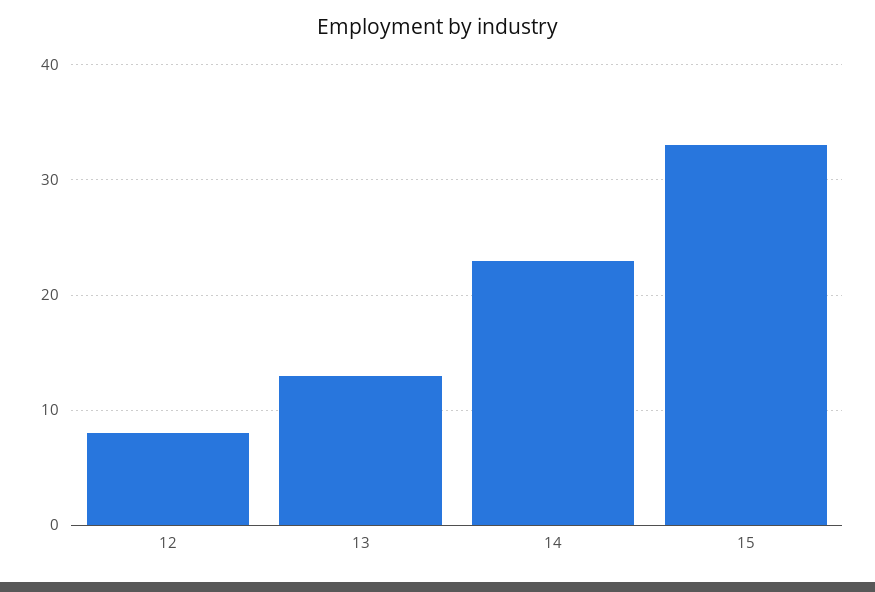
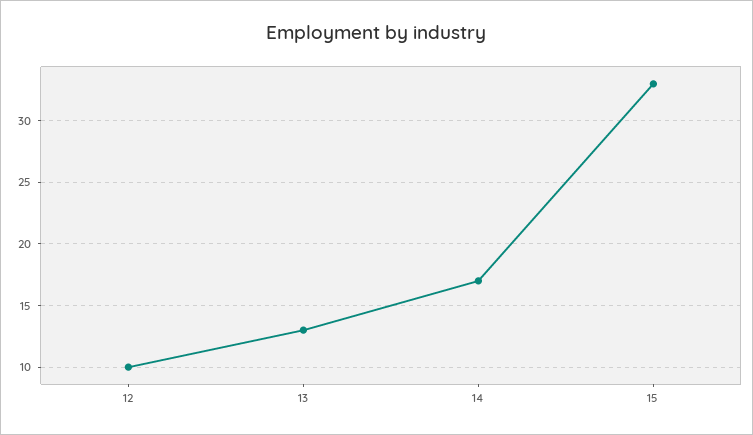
12: 8 -> 10
14: 23 -> 17

